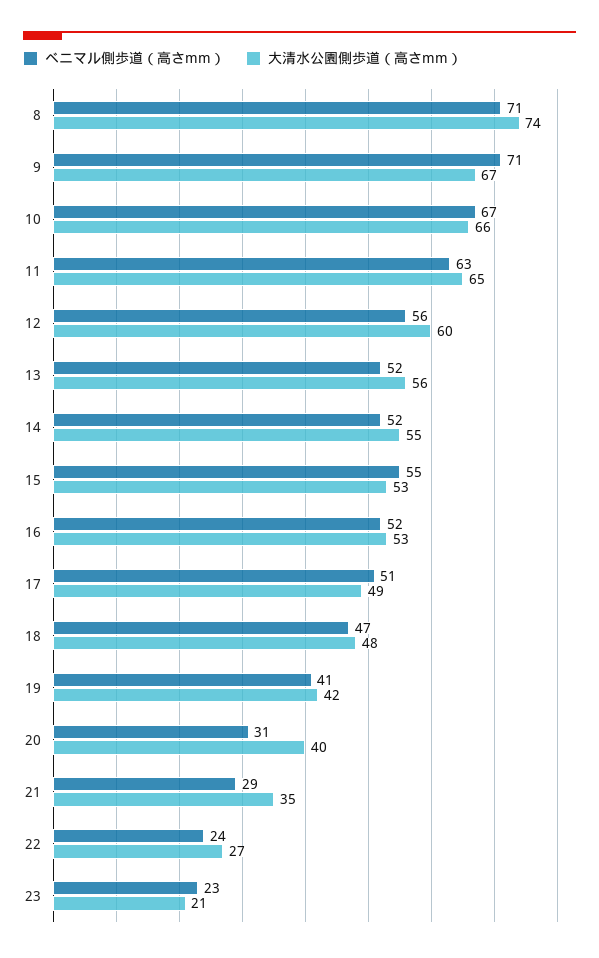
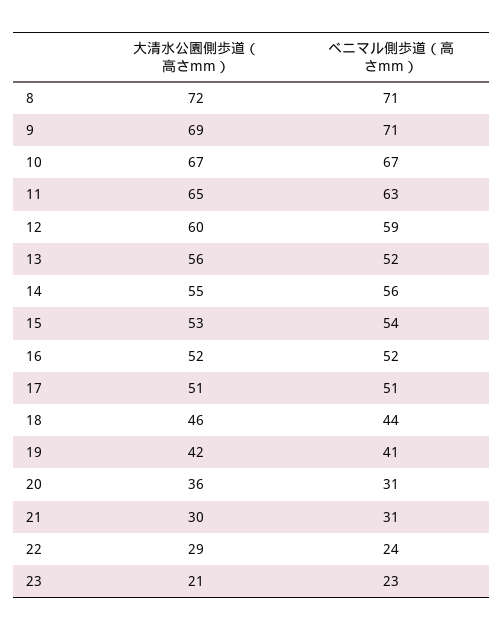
大清水公園側歩道（高さmm）, 8: 74 -> 72
大清水公園側歩道（高さmm）, 9: 67 -> 69
大清水公園側歩道（高さmm）, 10: 66 -> 67
ベニマル側歩道（高さmm）, 12: 56 -> 59
ベニマル側歩道（高さmm）, 14: 52 -> 56
ベニマル側歩道（高さmm）, 15: 55 -> 54
大清水公園側歩道（高さmm）, 16: 53 -> 52
大清水公園側歩道（高さmm）, 17: 49 -> 51
ベニマル側歩道（高さmm）, 18: 47 -> 44
大清水公園側歩道（高さmm）, 18: 48 -> 46
大清水公園側歩道（高さmm）, 20: 40 -> 36
ベニマル側歩道（高さmm）, 21: 29 -> 31
大清水公園側歩道（高さmm）, 21: 35 -> 30
大清水公園側歩道（高さmm）, 22: 27 -> 29

